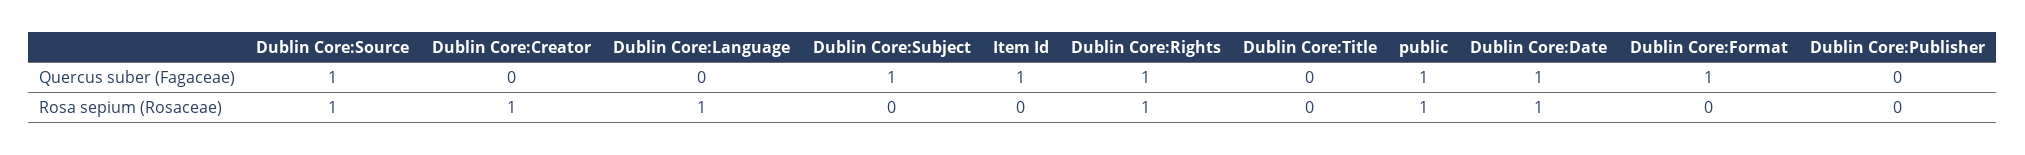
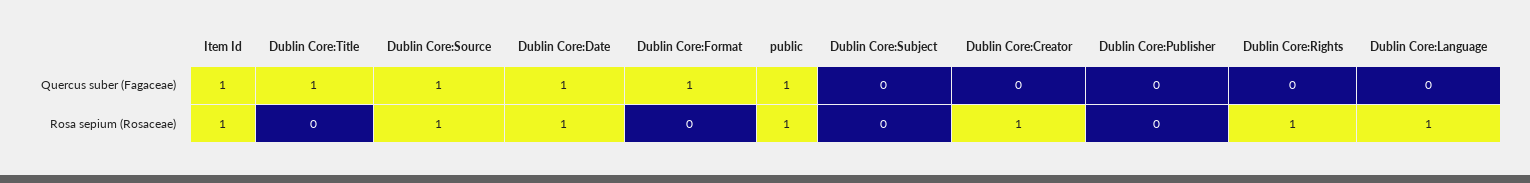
Dublin Core:Subject, Quercus suber (Fagaceae): 1 -> 0
Dublin Core:Rights, Quercus suber (Fagaceae): 1 -> 0
Dublin Core:Title, Quercus suber (Fagaceae): 0 -> 1
Item Id, Rosa sepium (Rosaceae): 0 -> 1

